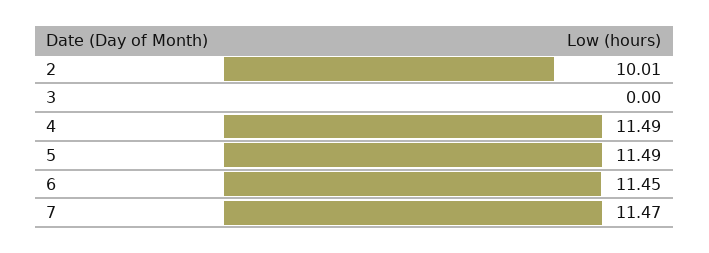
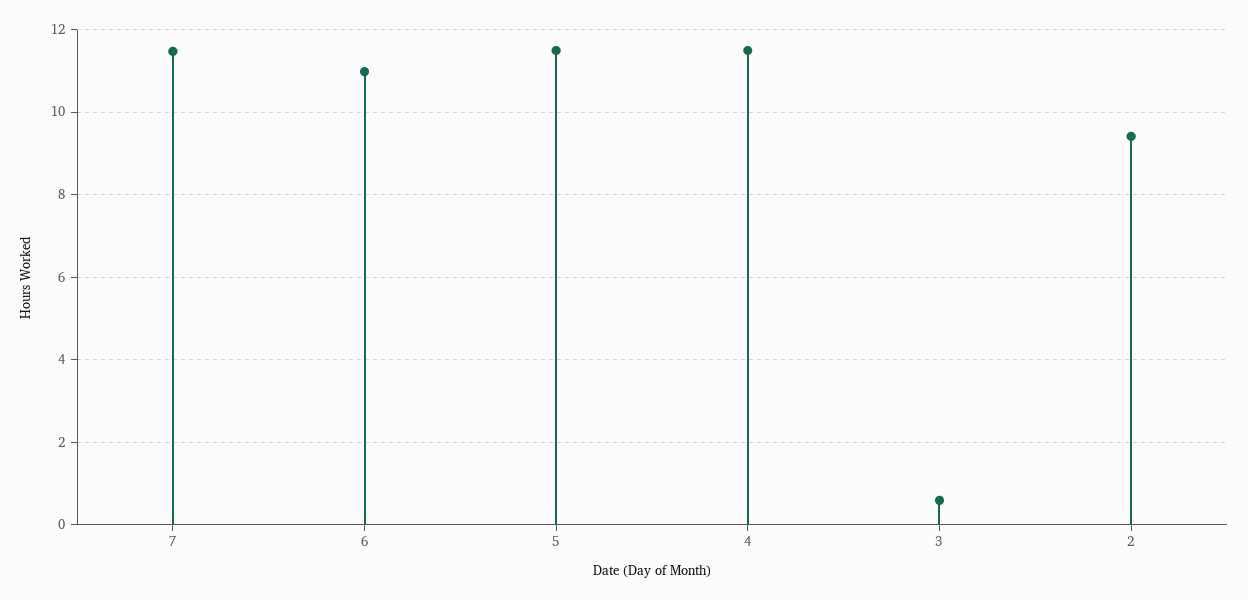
2: 10.01 -> 9.4
3: 0 -> 0.6
6: 11.45 -> 11

